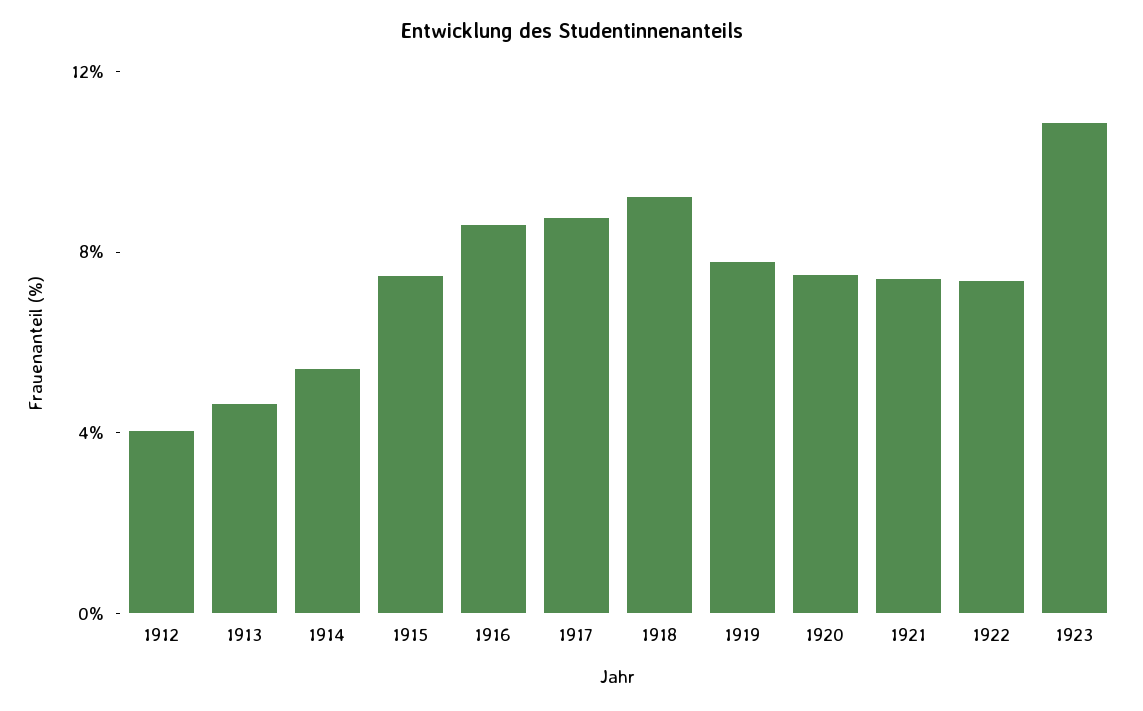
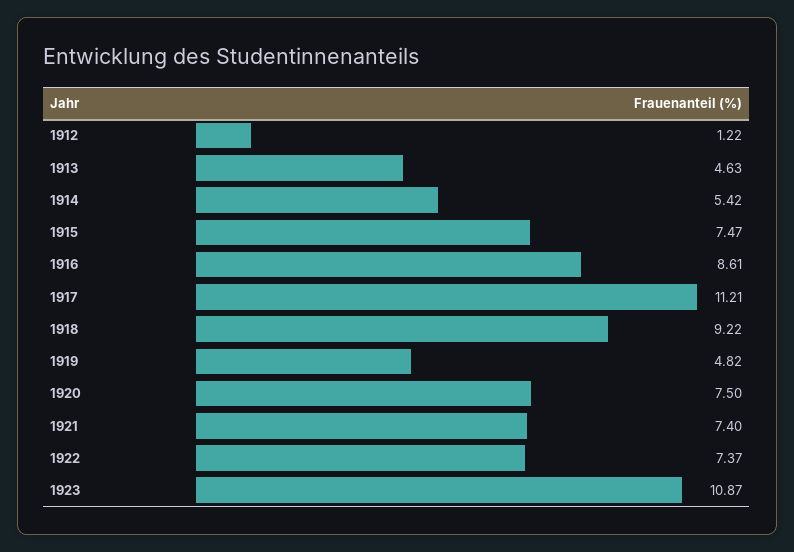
1912: 4 -> 1.22
1917: 9 -> 11.21
1919: 8 -> 4.82

